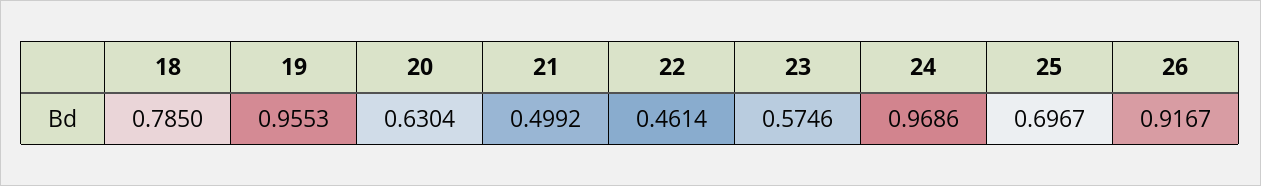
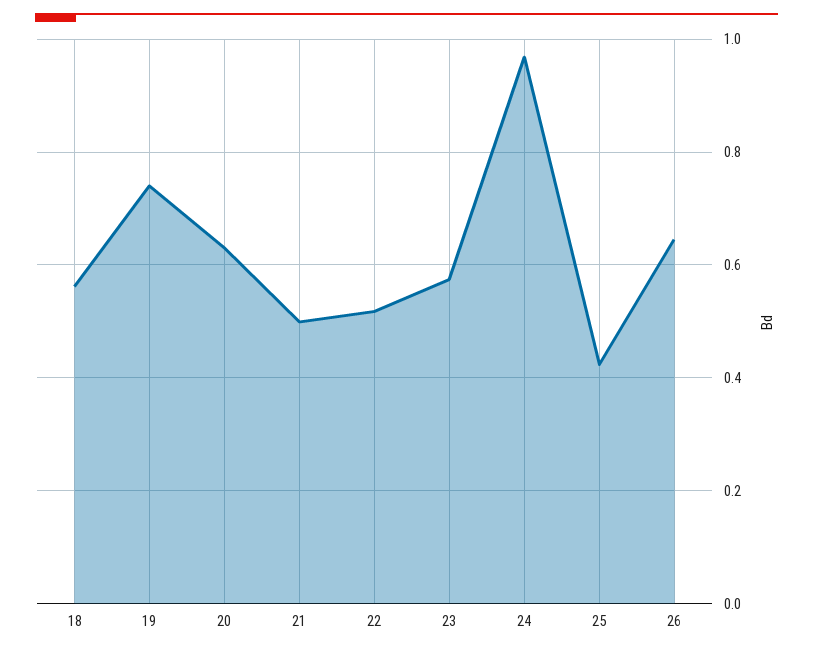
18: 0.785 -> 0.56
19: 0.9553 -> 0.74
22: 0.4614 -> 0.52
25: 0.6967 -> 0.42
26: 0.9167 -> 0.64

